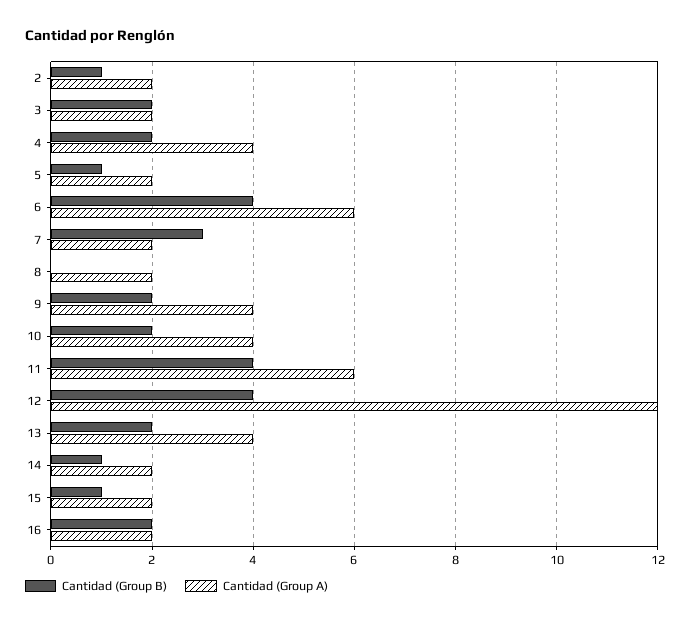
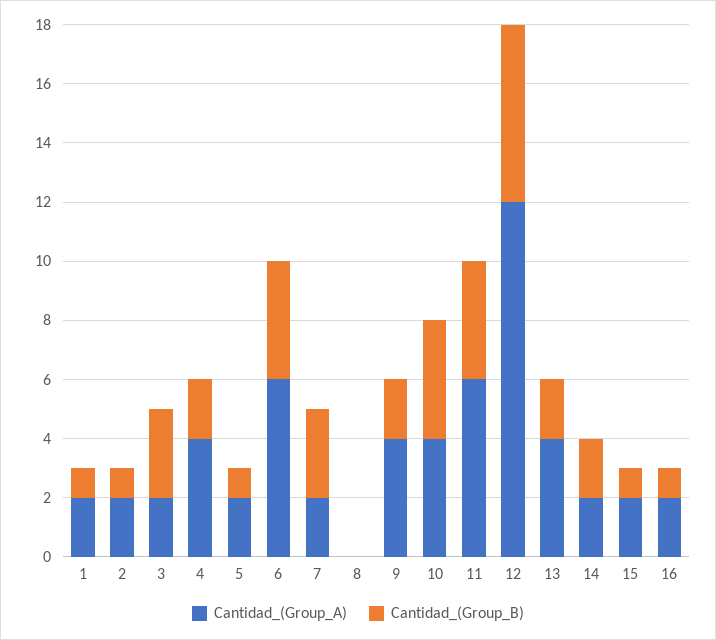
Cantidad (Group B), 3: 2 -> 3
Cantidad (Group A), 8: 2 -> 0
Cantidad (Group B), 10: 2 -> 4
Cantidad (Group B), 12: 4 -> 6
Cantidad (Group B), 14: 1 -> 2
Cantidad (Group B), 16: 2 -> 1
Cantidad (Group A), 1: none -> 2
Cantidad (Group B), 1: none -> 1

